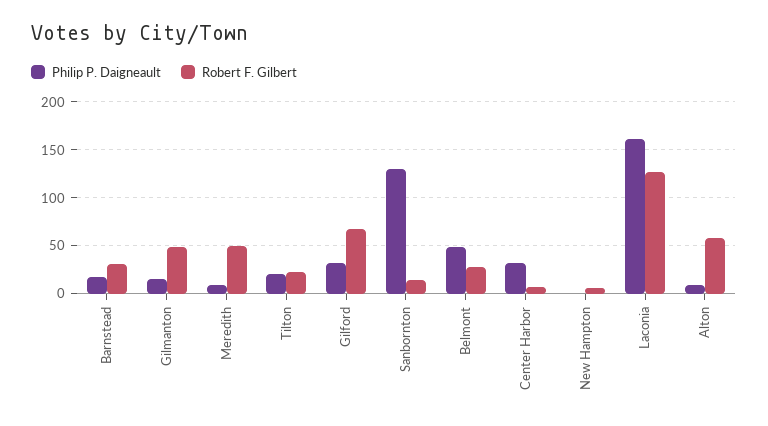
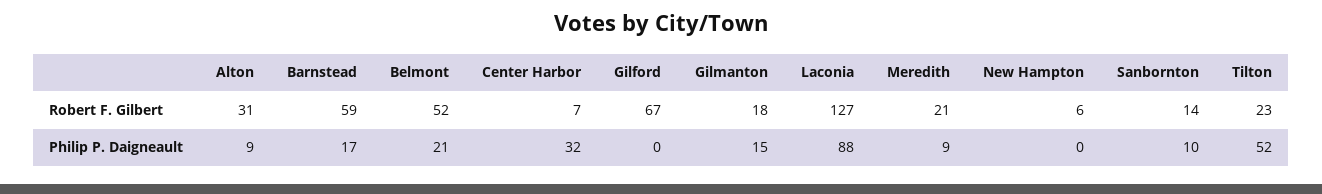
Robert F. Gilbert, Barnstead: 30 -> 59
Robert F. Gilbert, Gilmanton: 50 -> 18
Robert F. Gilbert, Meredith: 50 -> 21
Philip P. Daigneault, Tilton: 20 -> 52
Philip P. Daigneault, Gilford: 30 -> 0
Philip P. Daigneault, Sanbornton: 130 -> 10
Philip P. Daigneault, Belmont: 50 -> 21
Robert F. Gilbert, Belmont: 30 -> 52
Philip P. Daigneault, Laconia: 160 -> 88
Robert F. Gilbert, Alton: 60 -> 31

